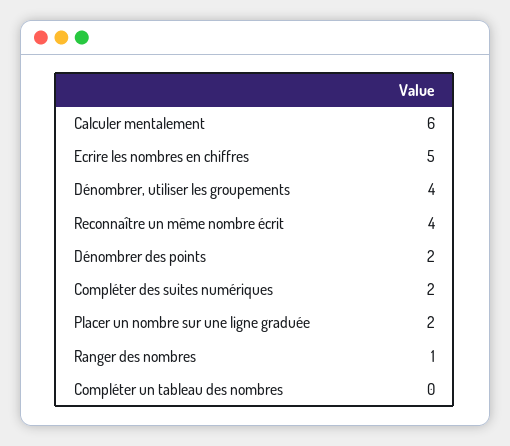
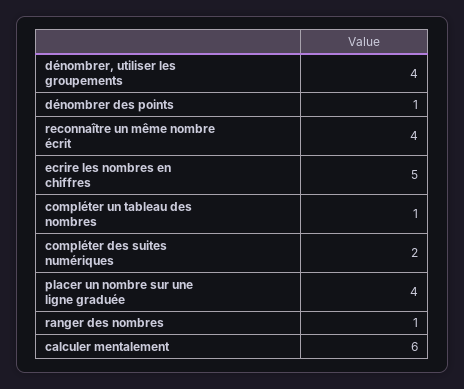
Dénombrer des points: 2 -> 1
Placer un nombre sur une ligne graduée: 2 -> 4
Compléter un tableau des nombres: 0 -> 1

